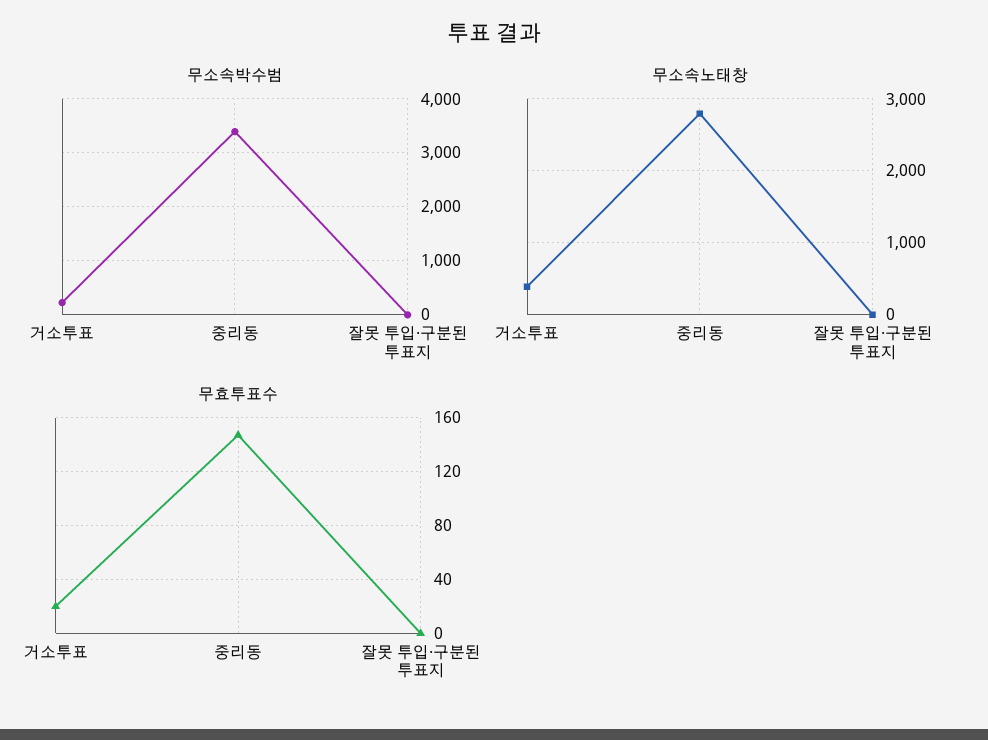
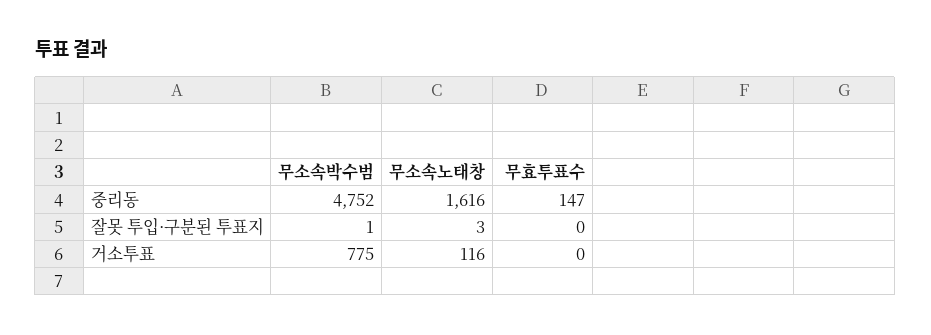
무소속박수범, 거소투표: 200 -> 775
무소속박수범, 중리동: 3400 -> 4752
무소속노태창, 거소투표: 400 -> 116
무소속노태창, 중리동: 2800 -> 1616
무효투표수, 거소투표: 20 -> 0

